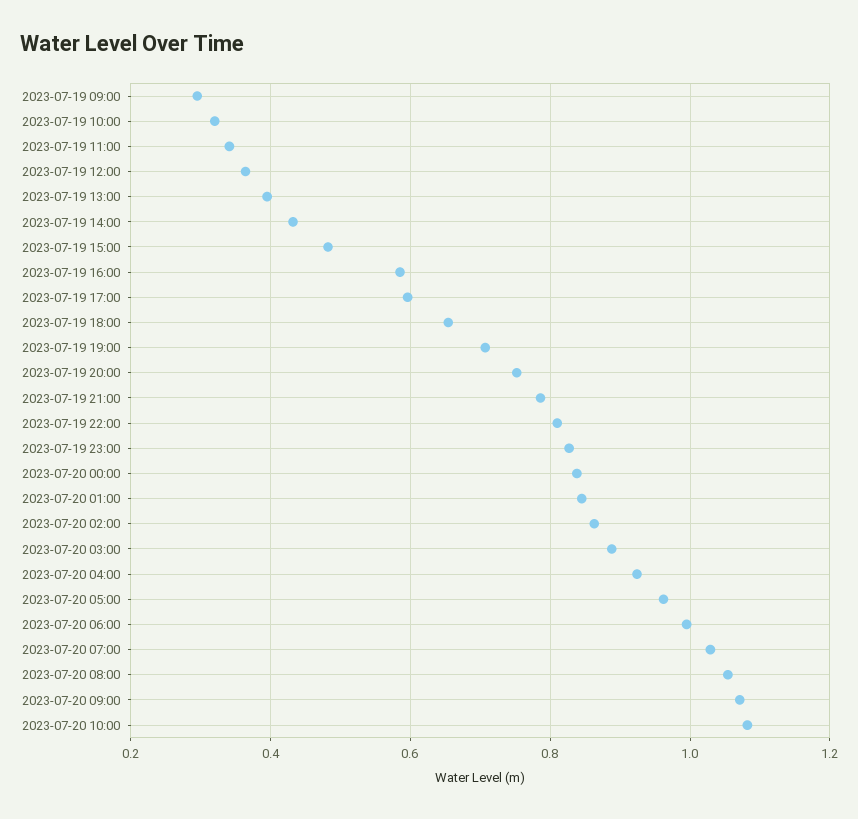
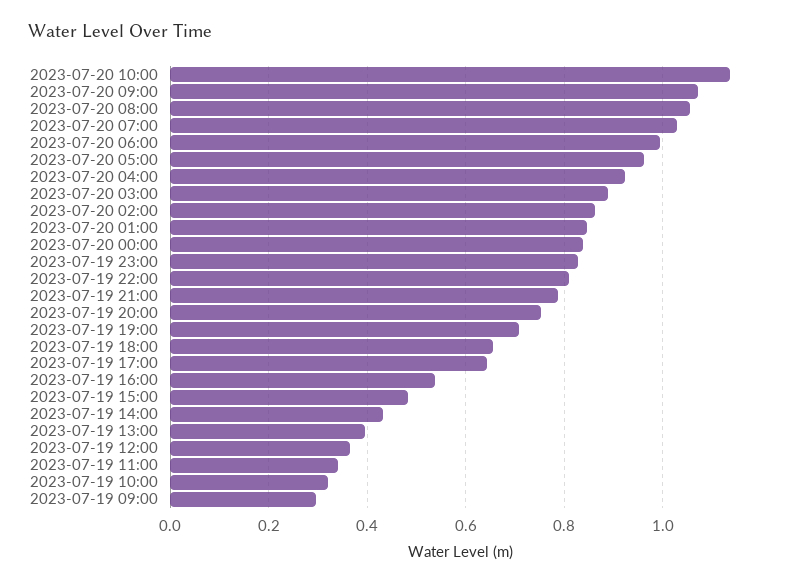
2023-07-19 16:00: 0.58 -> 0.54
2023-07-19 17:00: 0.6 -> 0.64
2023-07-20 10:00: 1.08 -> 1.14

